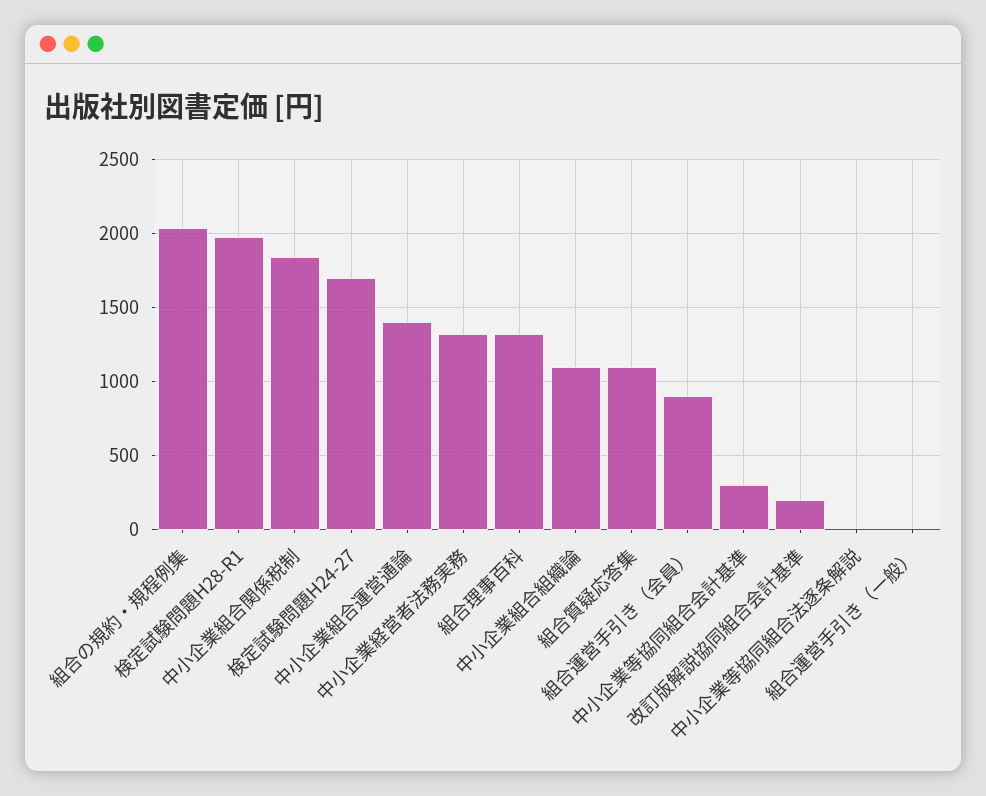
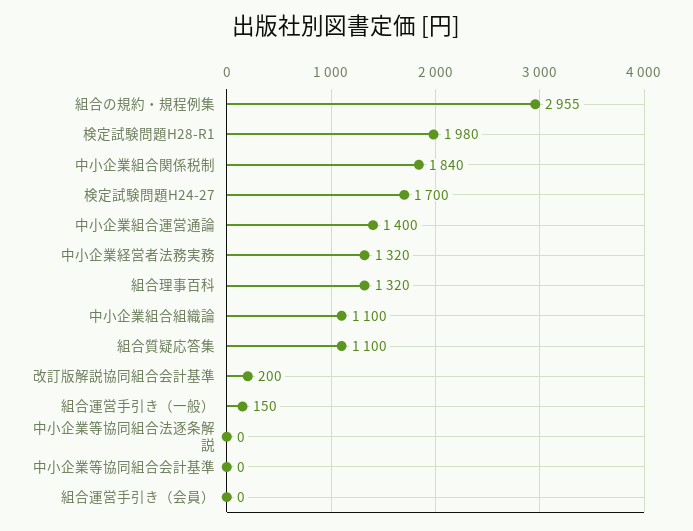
組合の規約・規程例集: 2050 -> 2955
組合運営手引き（会員）: 900 -> 0
中小企業等協同組合会計基準: 300 -> 0
組合運営手引き（一般）: 0 -> 150

